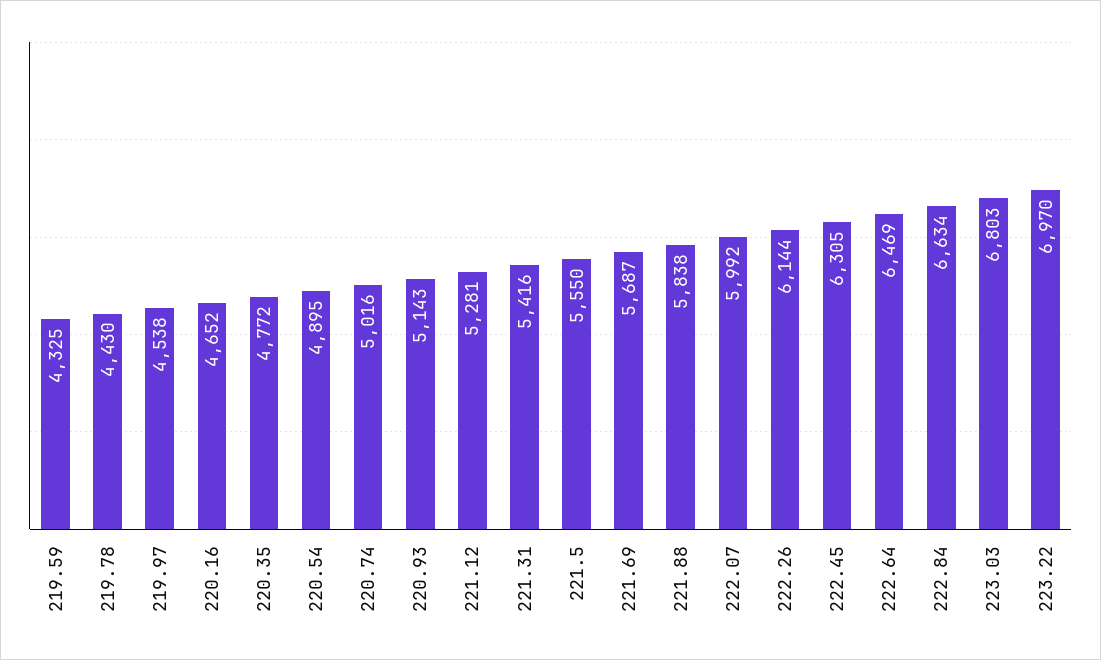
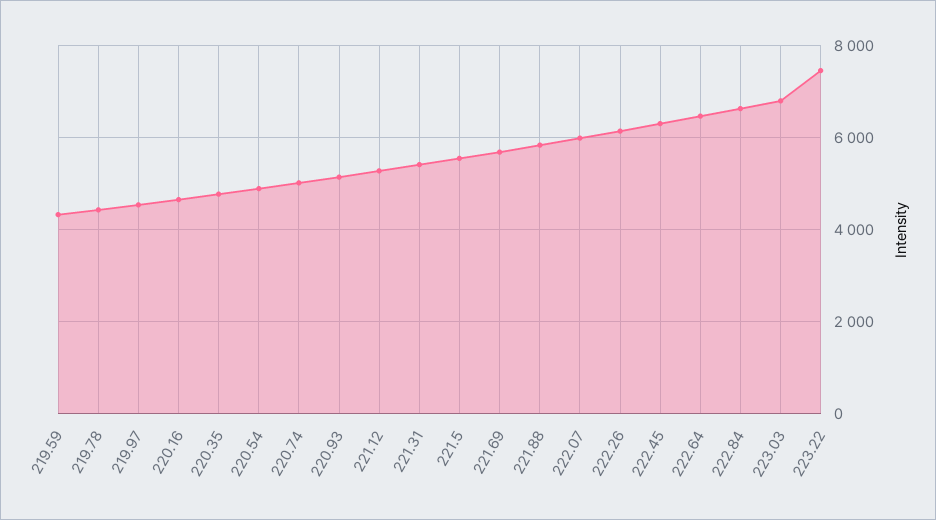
223.22: 6970 -> 7400

